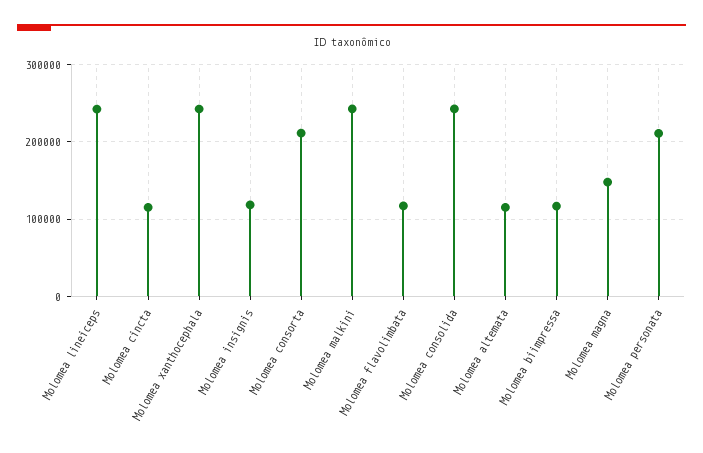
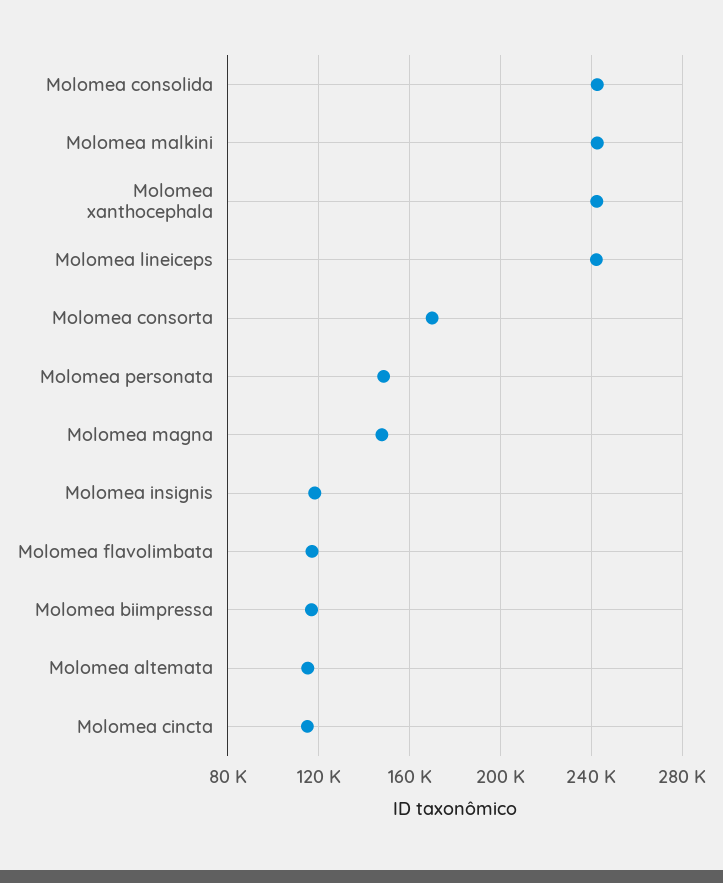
Molomea consorta: 210000 -> 170000
Molomea personata: 210000 -> 150000

